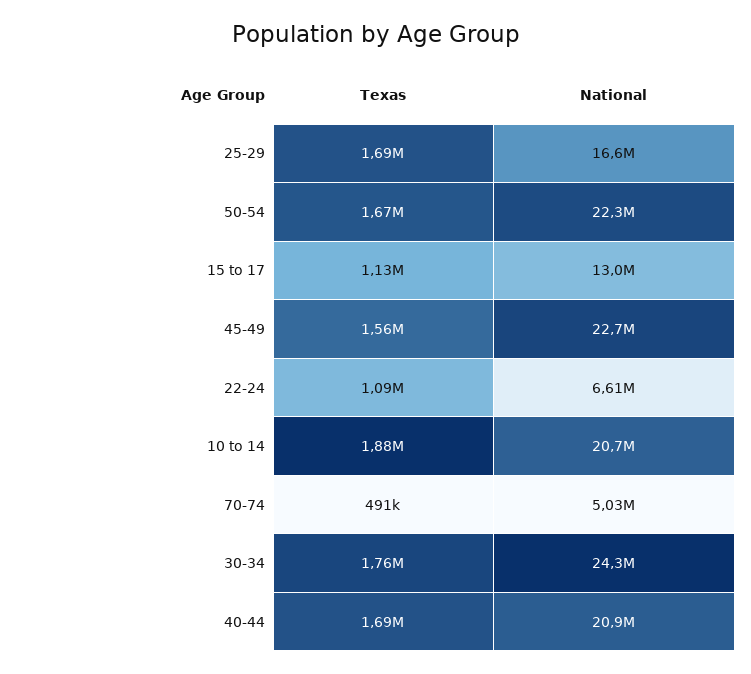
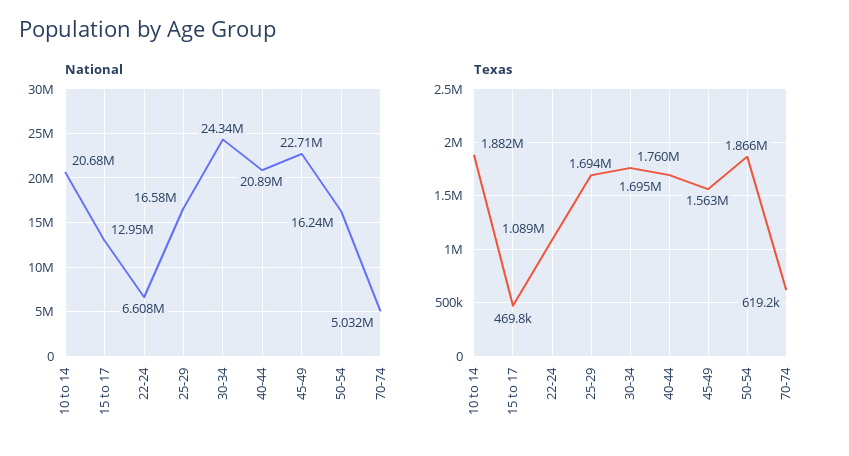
Texas, 50-54: 1670000 -> 1866000
National, 50-54: 22300000 -> 16240000
Texas, 15 to 17: 1130000 -> 469800
Texas, 70-74: 491000 -> 619200

